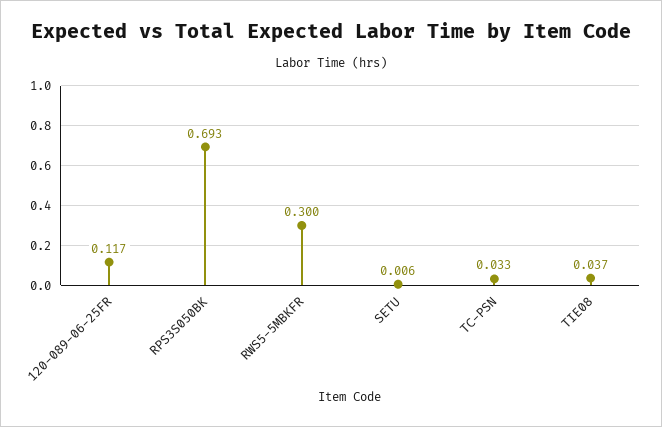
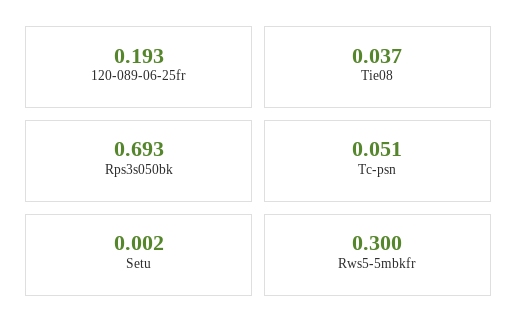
120-089-06-25FR: 0.117 -> 0.193
SETU: 0.006 -> 0.002
TC-PSN: 0.033 -> 0.051

